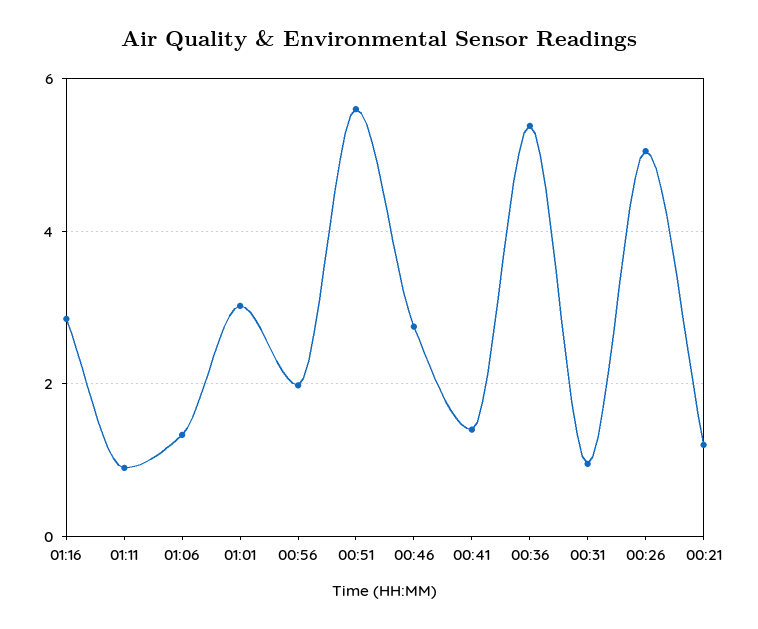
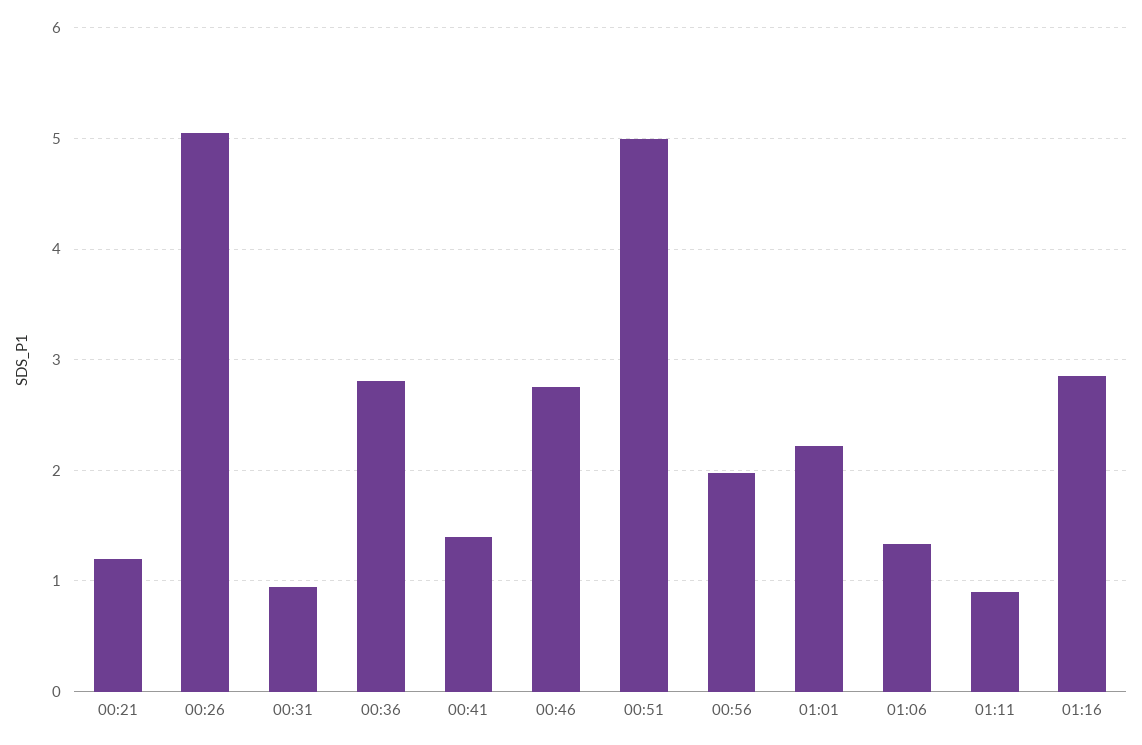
01:01: 3 -> 2.2
00:51: 5.6 -> 5
00:36: 5.4 -> 2.8

